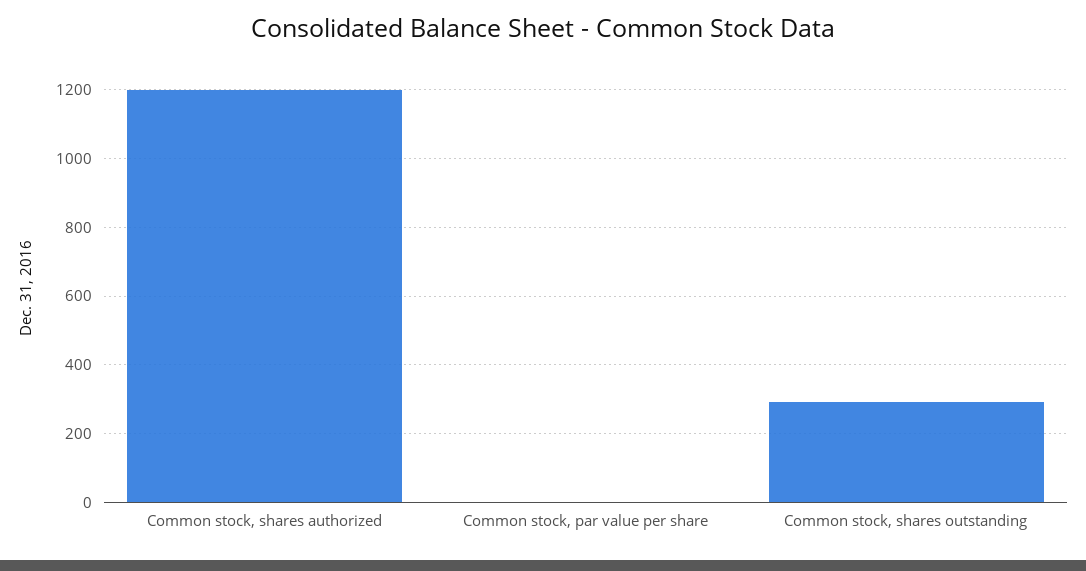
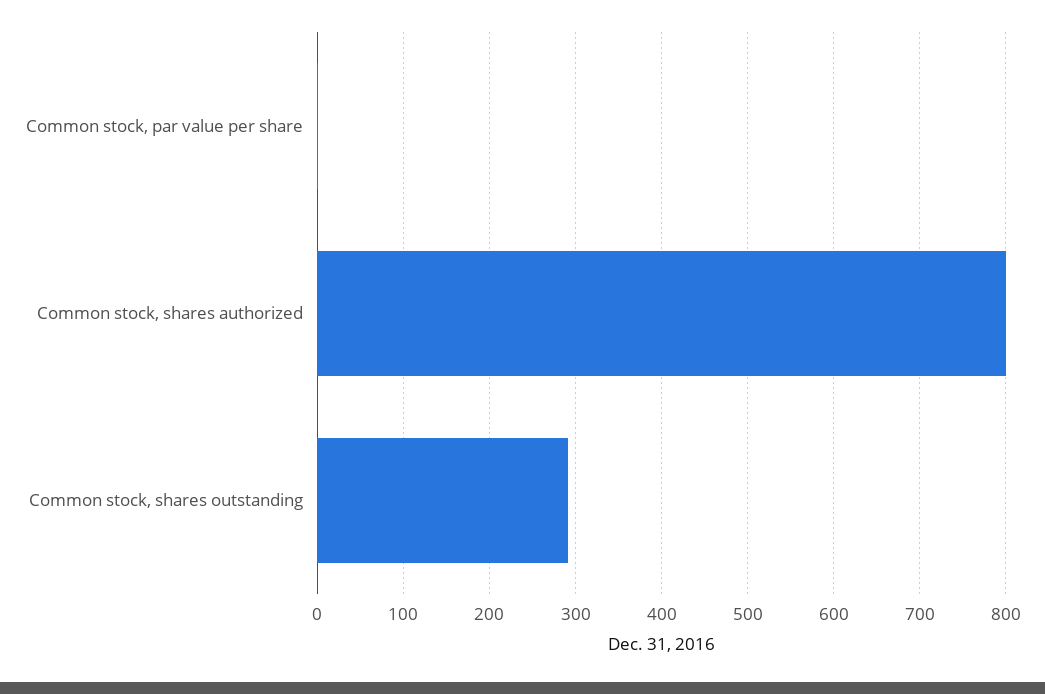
Common stock, shares authorized: 1200 -> 800

